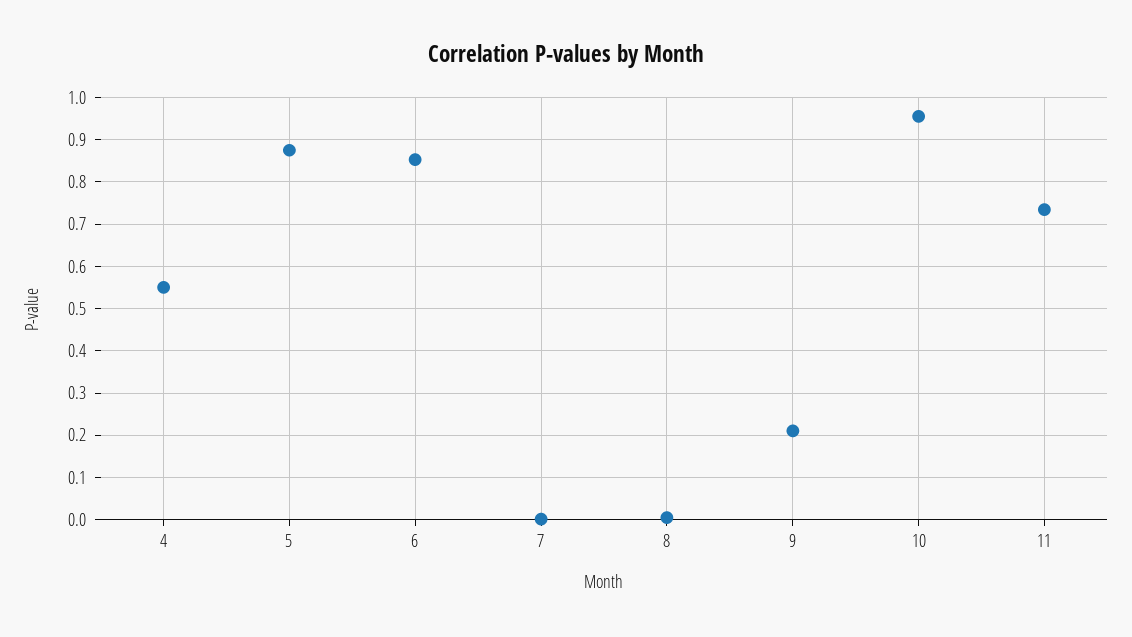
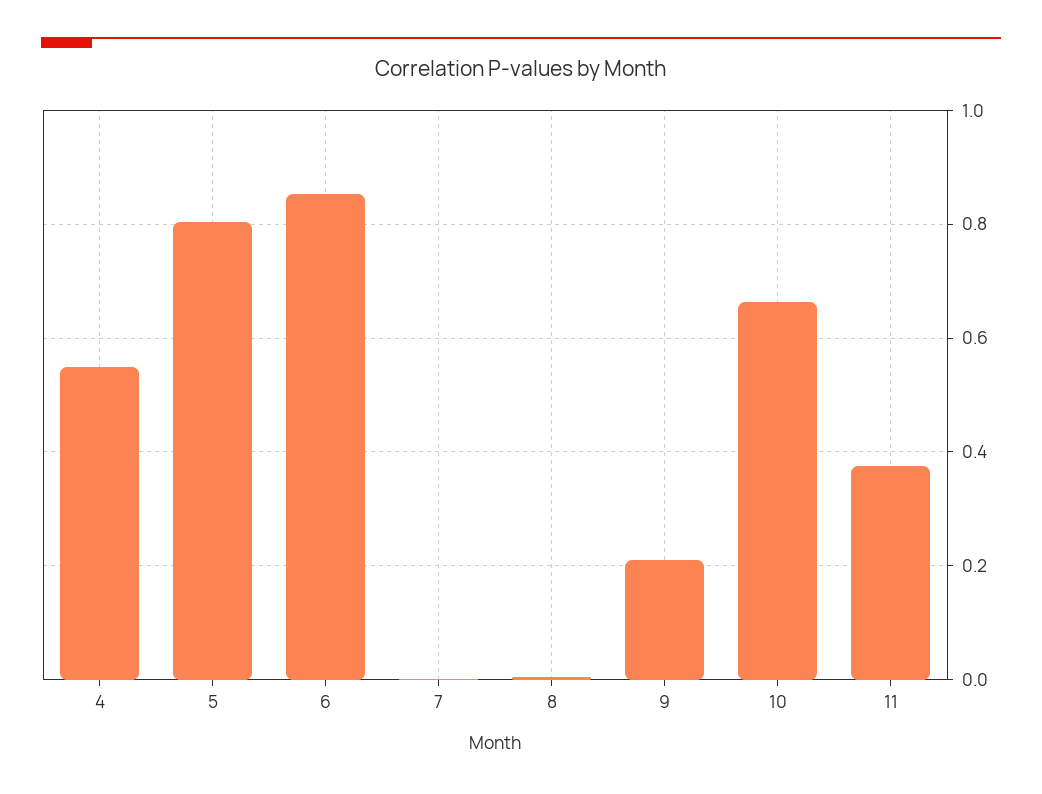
5: 0.88 -> 0.8
10: 0.96 -> 0.66
11: 0.74 -> 0.38

